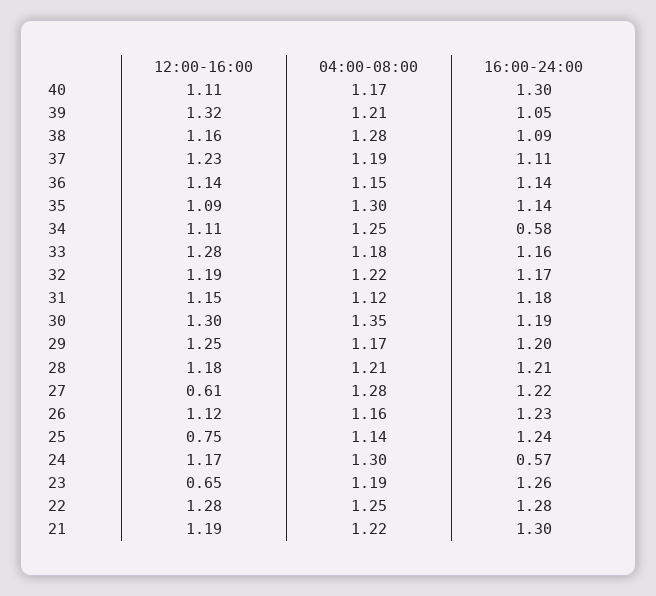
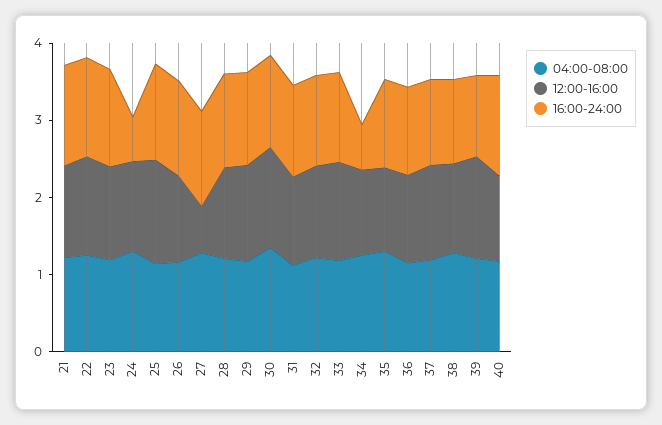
12:00-16:00, 25: 0.75 -> 1.4
12:00-16:00, 23: 0.65 -> 1.2

